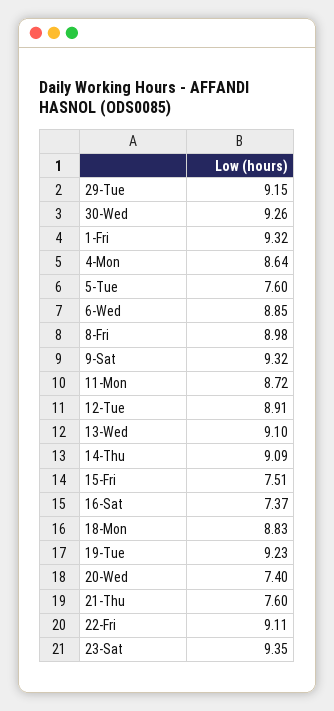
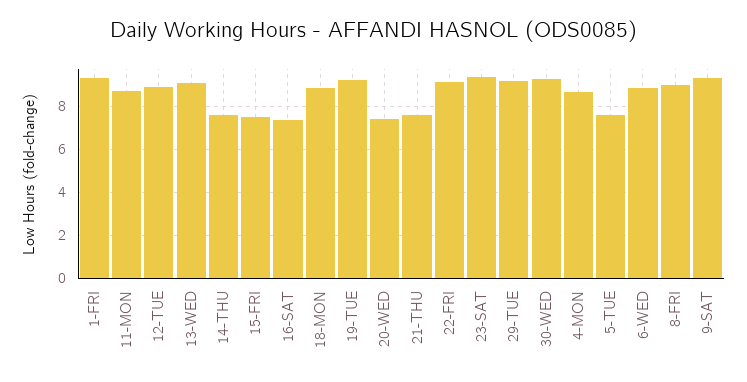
14-Thu: 9.09 -> 7.5

